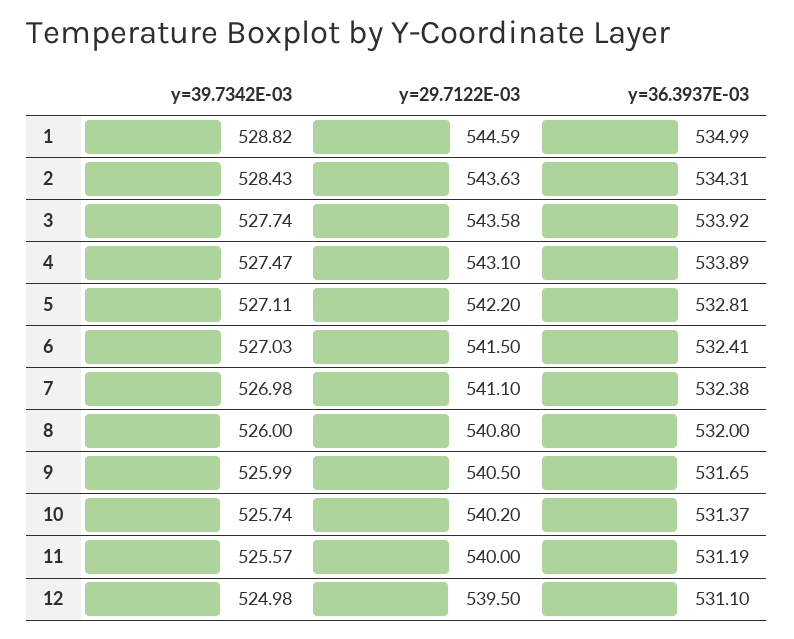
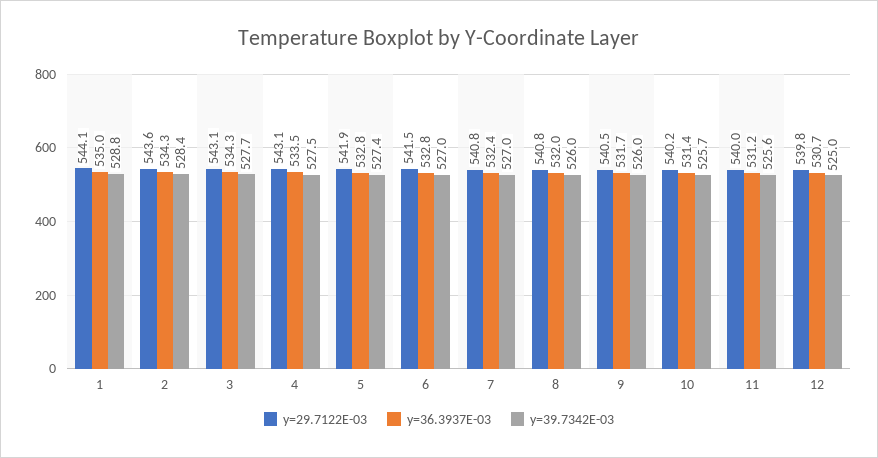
y=29.7122E-03, 1: 544.59 -> 544.1
y=29.7122E-03, 3: 543.58 -> 543.1
y=36.3937E-03, 3: 533.92 -> 534.3
y=36.3937E-03, 4: 533.89 -> 533.5
y=39.7342E-03, 5: 527.11 -> 527.4
y=29.7122E-03, 5: 542.2 -> 541.9
y=36.3937E-03, 6: 532.41 -> 532.8
y=29.7122E-03, 7: 541.1 -> 540.8
y=29.7122E-03, 12: 539.5 -> 539.8
y=36.3937E-03, 12: 531.1 -> 530.7

